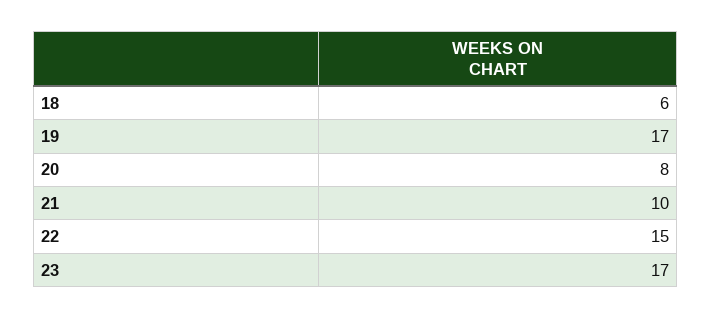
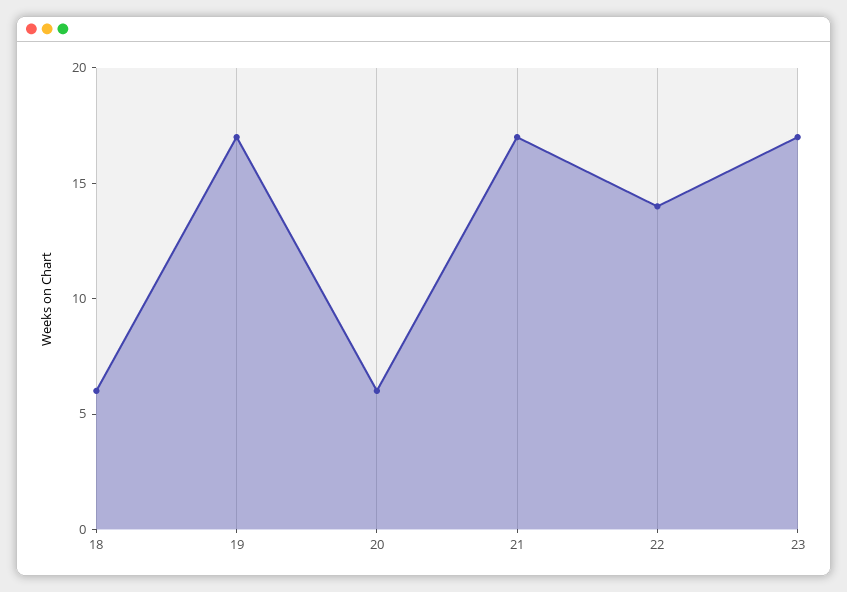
20: 8 -> 6
21: 10 -> 17
22: 15 -> 14

